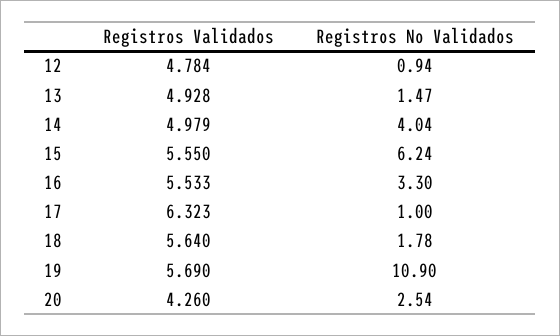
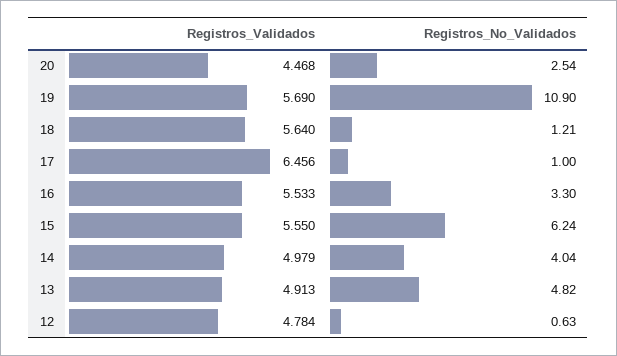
Registros No Validados, 12: 0.94 -> 0.63
Registros Validados, 13: 4.928 -> 4.913
Registros No Validados, 13: 1.47 -> 4.82
Registros Validados, 17: 6.323 -> 6.456
Registros No Validados, 18: 1.78 -> 1.21
Registros Validados, 20: 4.26 -> 4.468

